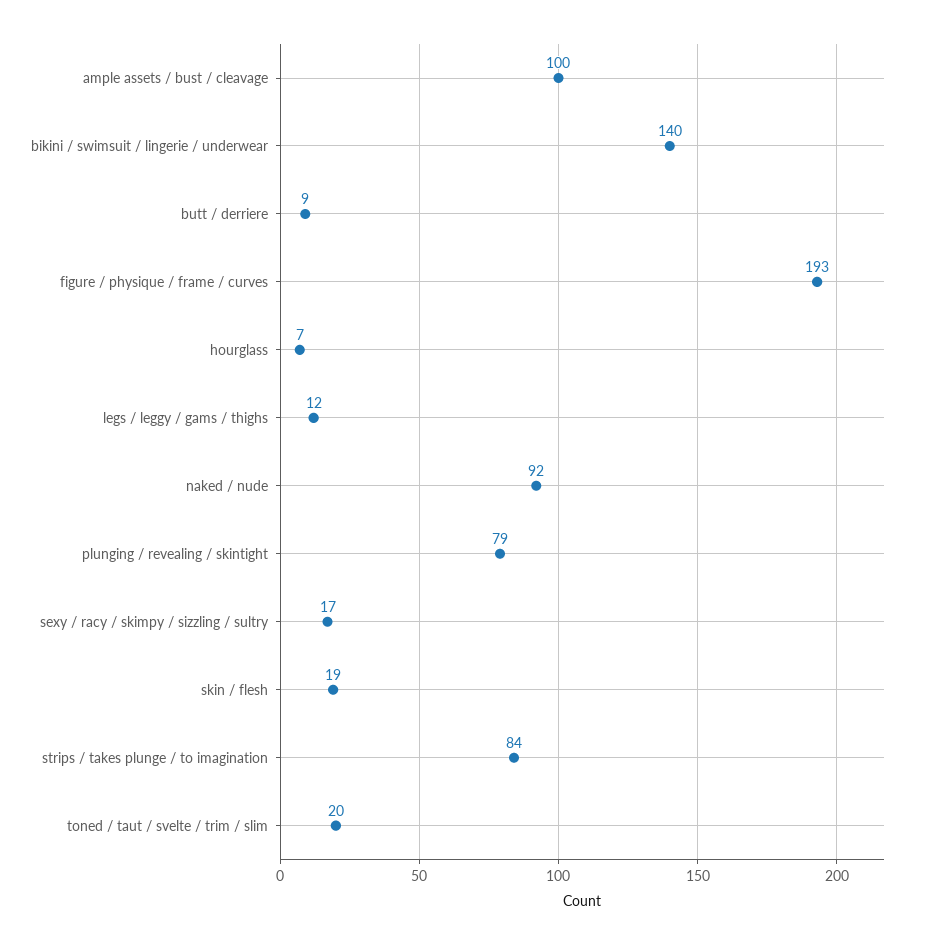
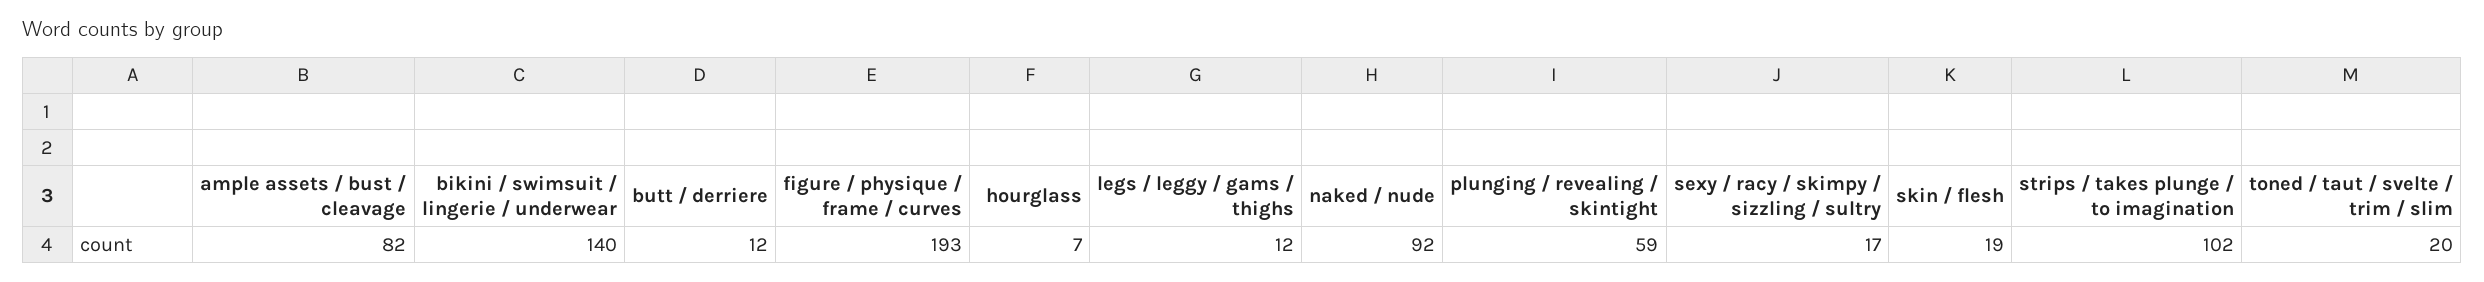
ample assets / bust / cleavage: 100 -> 82
butt / derriere: 9 -> 12
plunging / revealing / skintight: 79 -> 59
strips / takes plunge / to imagination: 84 -> 102

